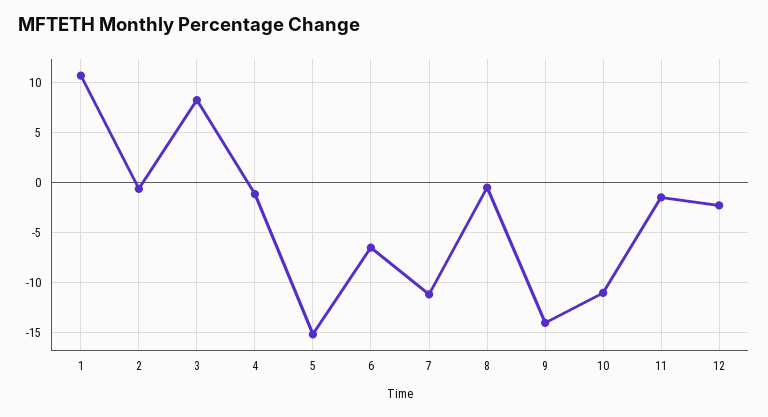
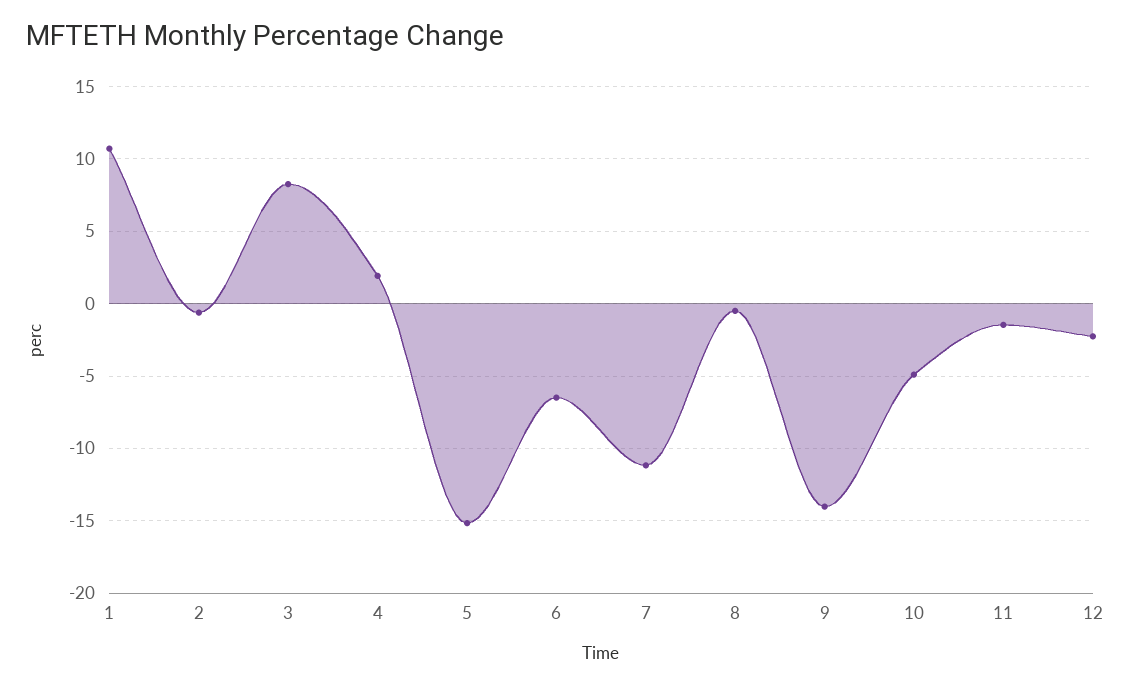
4: -1 -> 2
10: -11 -> -5

